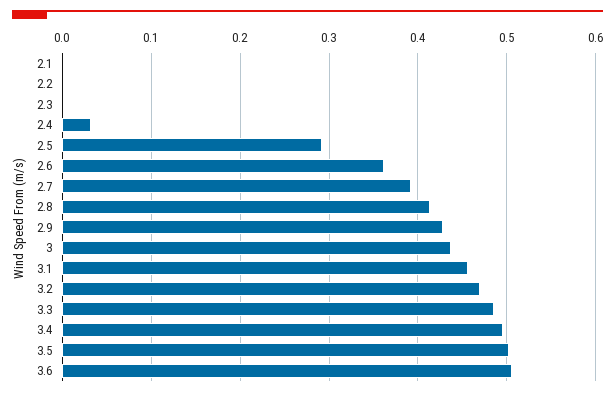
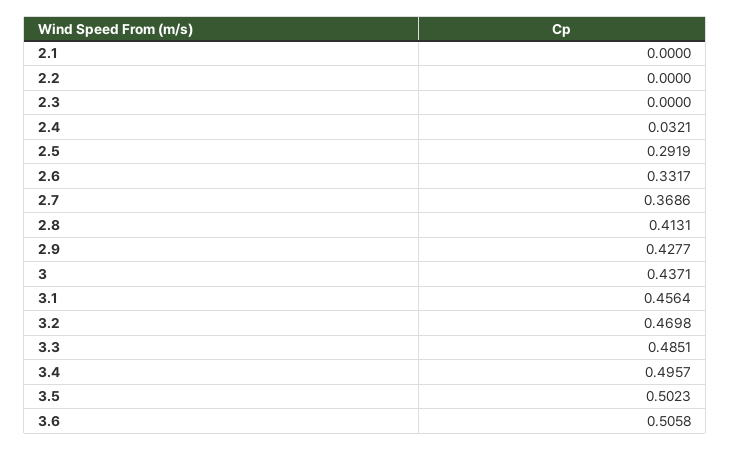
2.6: 0.36 -> 0.3317
2.7: 0.39 -> 0.3686

